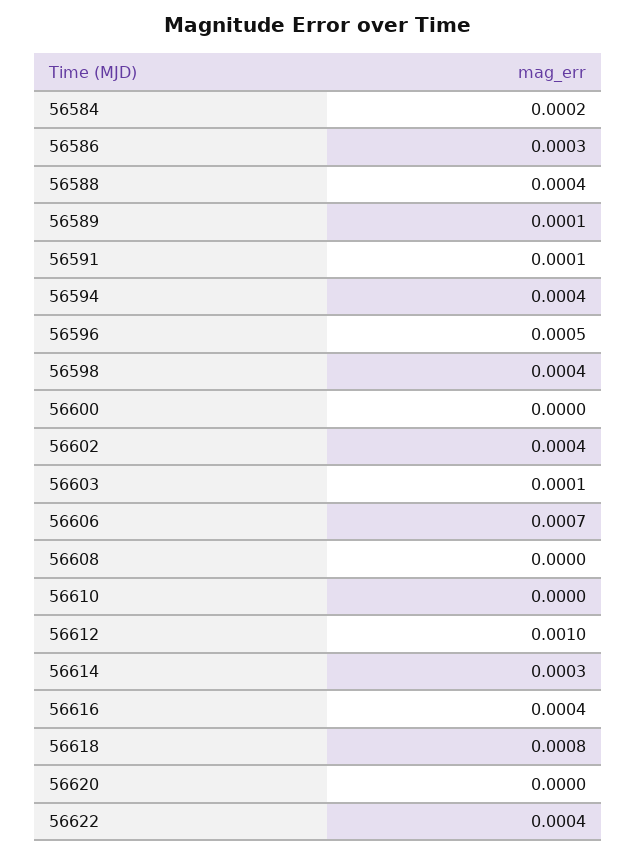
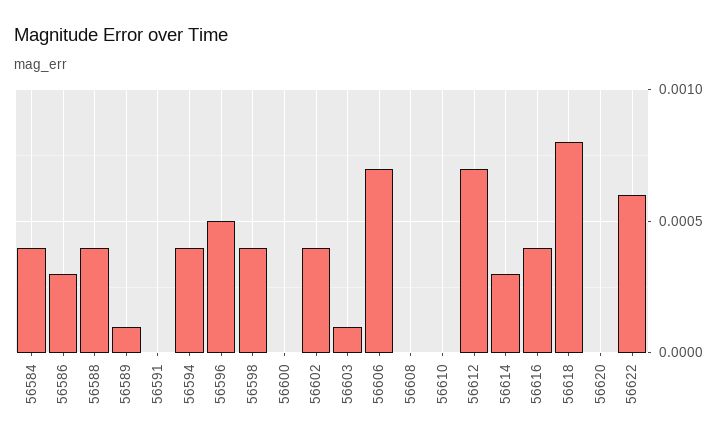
56584: 0.0002 -> 0.0004
56591: 0.0001 -> 0
56612: 0.001 -> 0.0007
56622: 0.0004 -> 0.0006

